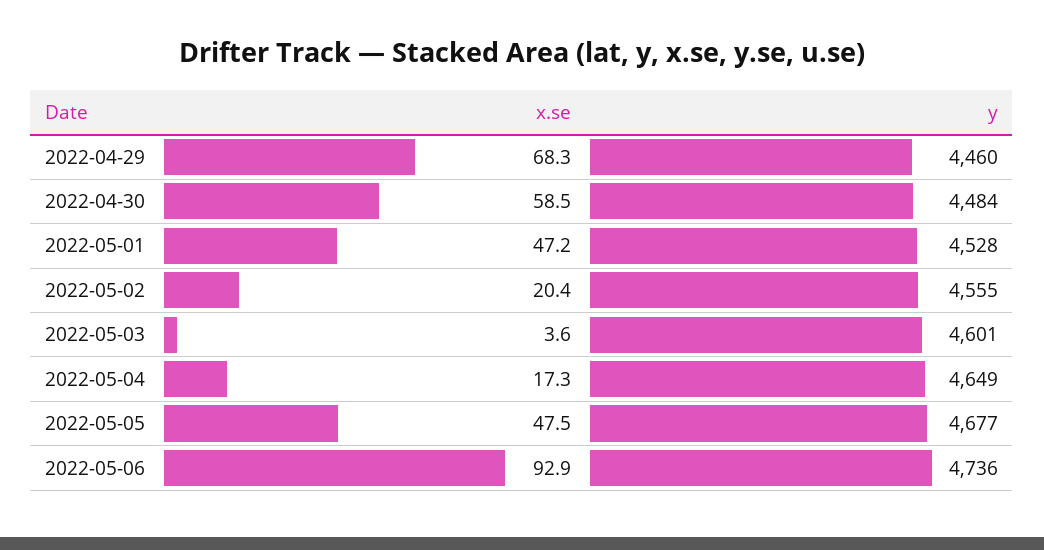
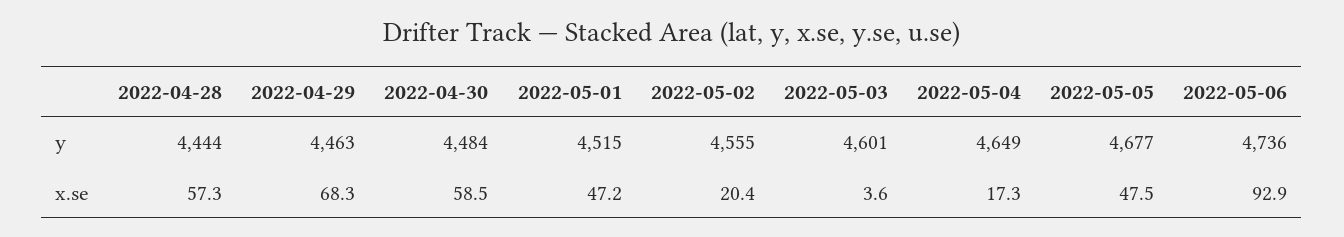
y, 2022-04-29: 4460 -> 4463
y, 2022-05-01: 4528 -> 4515
y, 2022-04-28: none -> 4444
x.se, 2022-04-28: none -> 57.3

